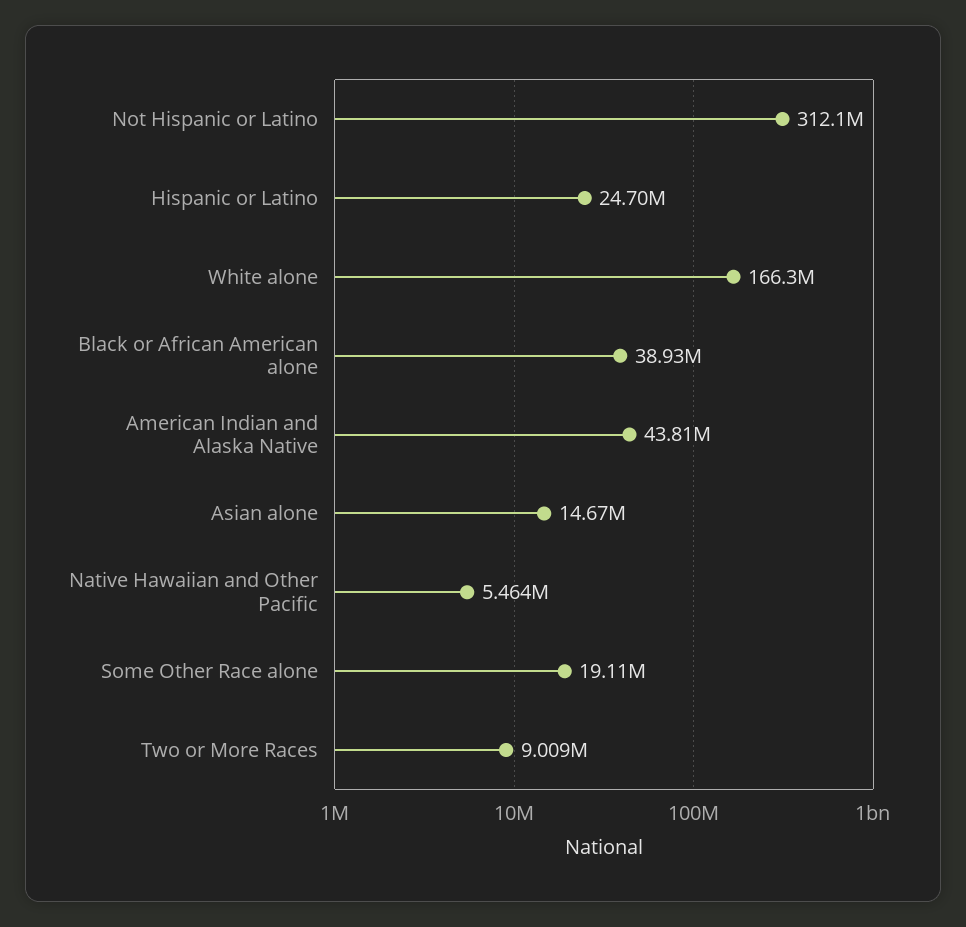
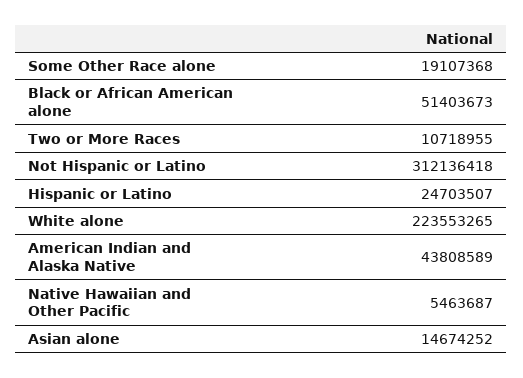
White alone: 166300000 -> 223553265
Black or African American alone: 38930000 -> 51403673
Two or More Races: 9009000 -> 10718955

